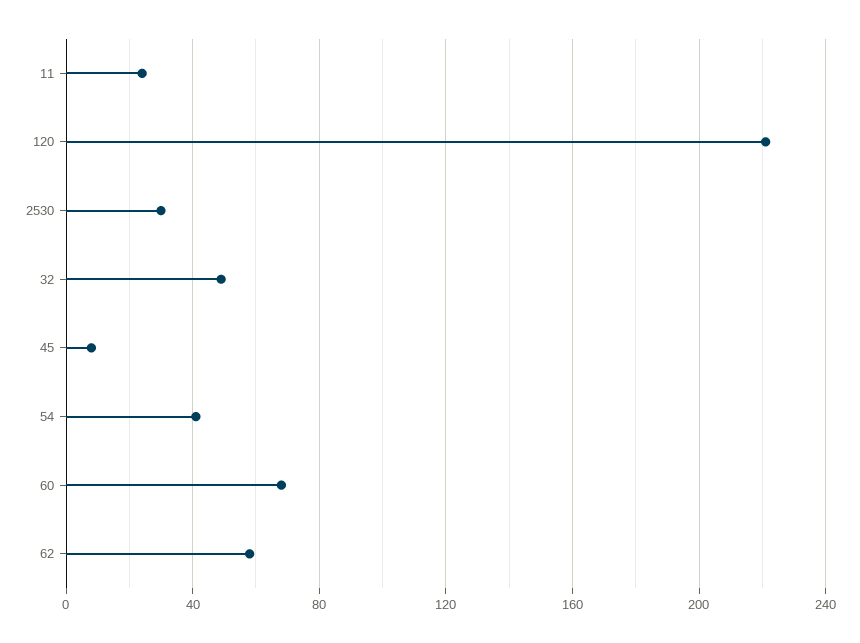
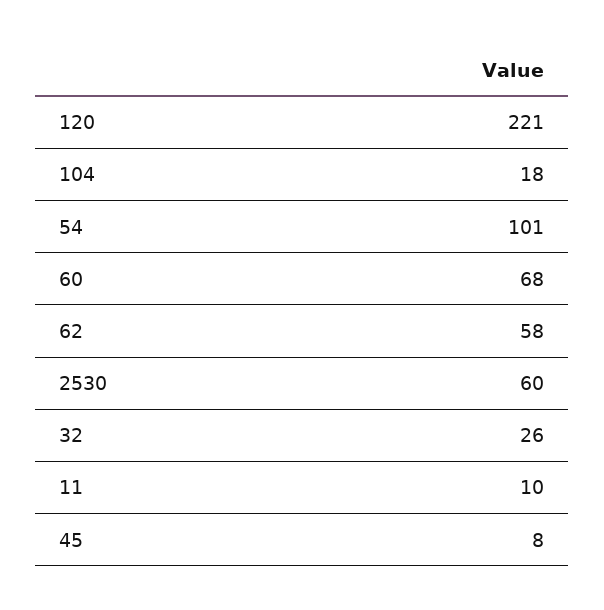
11: 25 -> 10
2530: 30 -> 60
32: 50 -> 26
54: 40 -> 101
104: none -> 18

